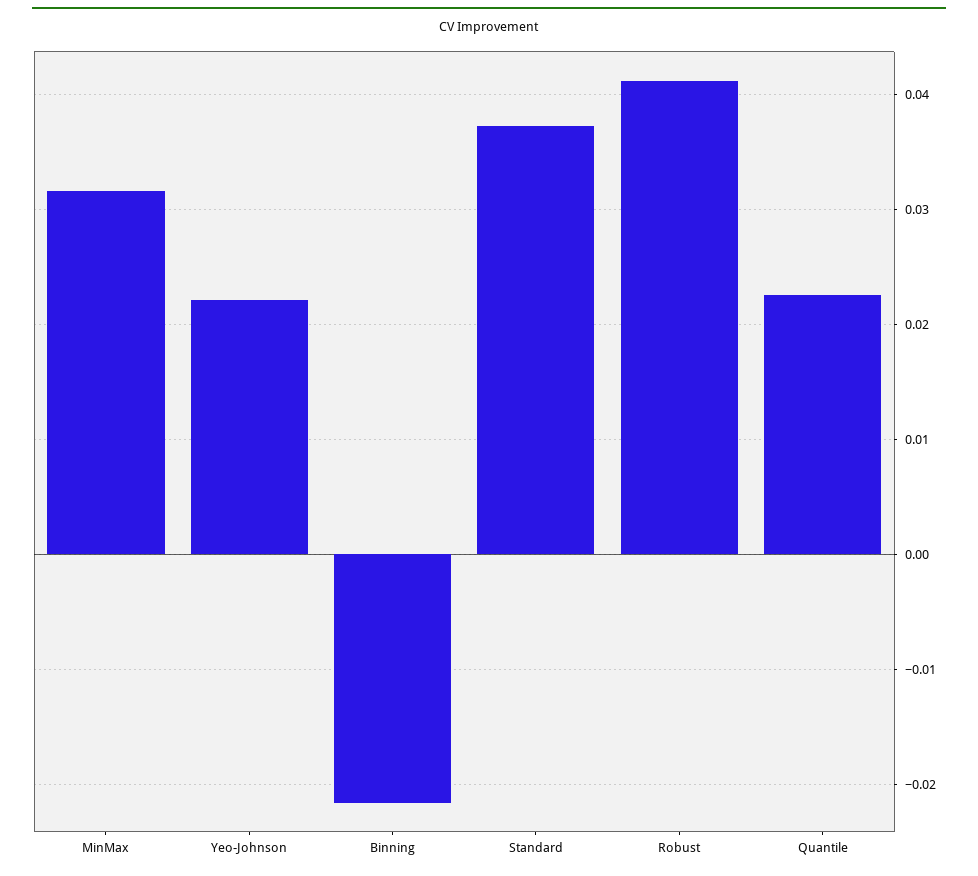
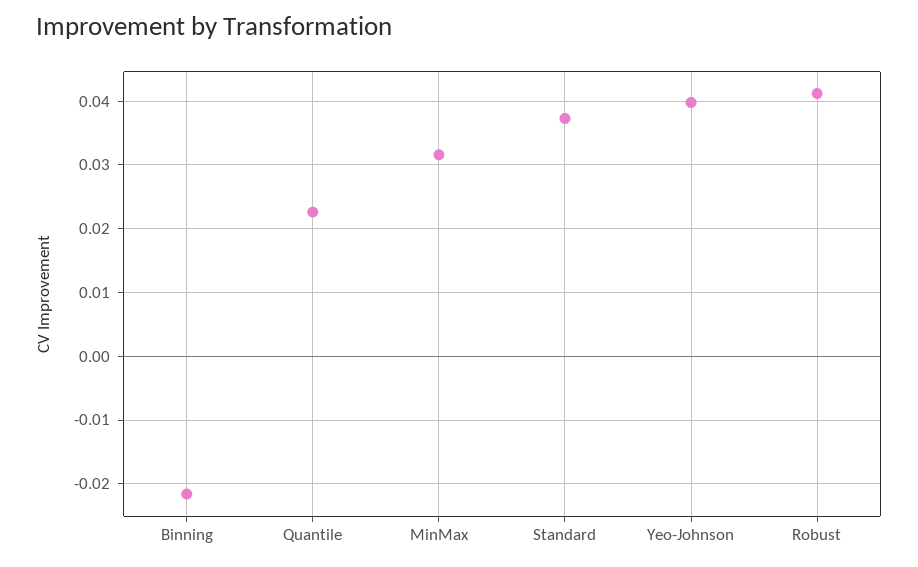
Yeo-Johnson: 0.022 -> 0.04

